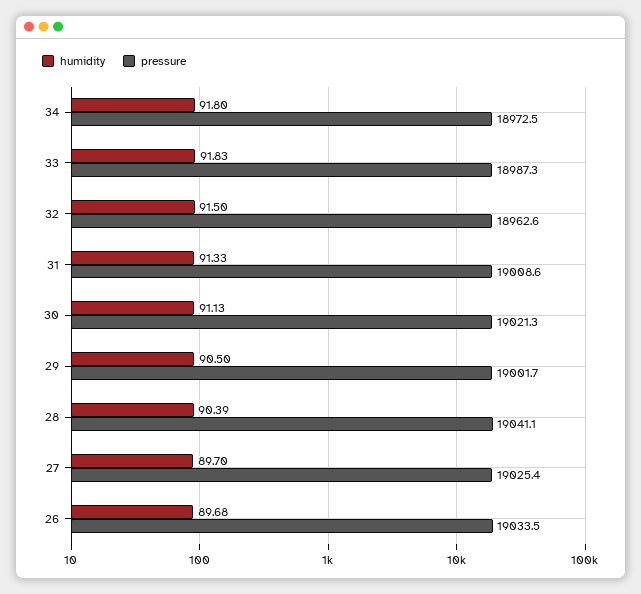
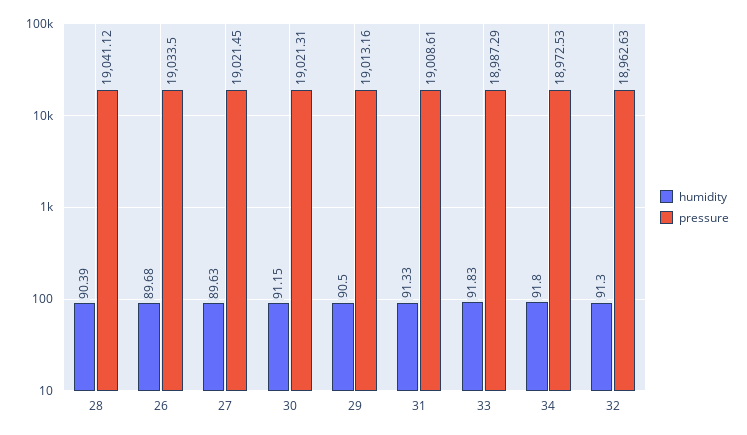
humidity, 32: 91.5 -> 91.3
humidity, 30: 91.13 -> 91.15
pressure, 29: 19001.7 -> 19013.16
humidity, 27: 89.7 -> 89.63
pressure, 27: 19025.4 -> 19021.45

